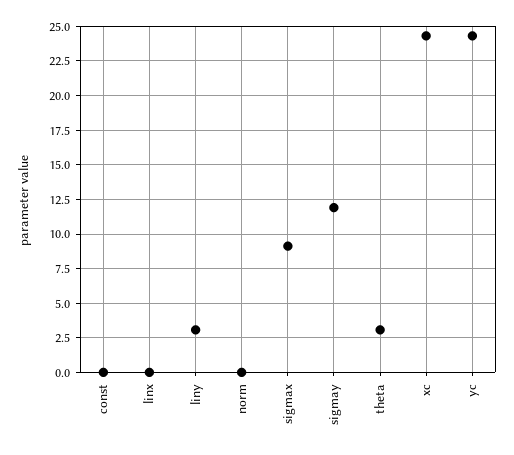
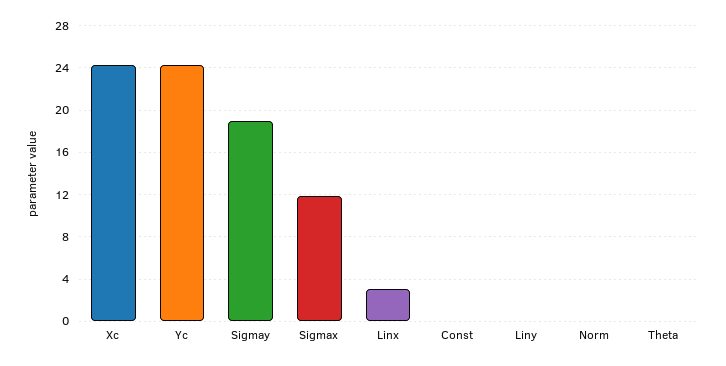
linx: 0 -> 3
liny: 3 -> 0
sigmax: 9 -> 12
sigmay: 12 -> 19
theta: 3 -> 0

